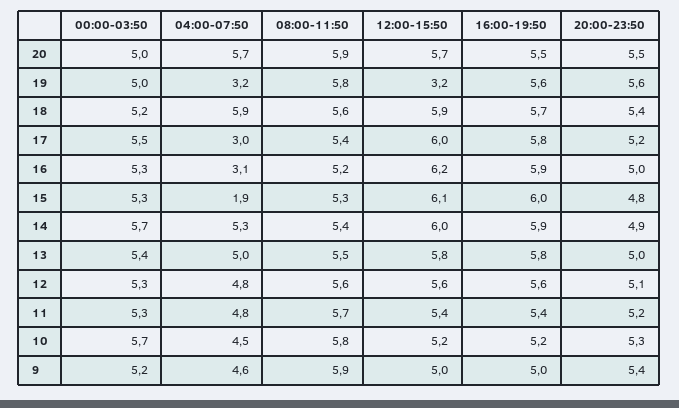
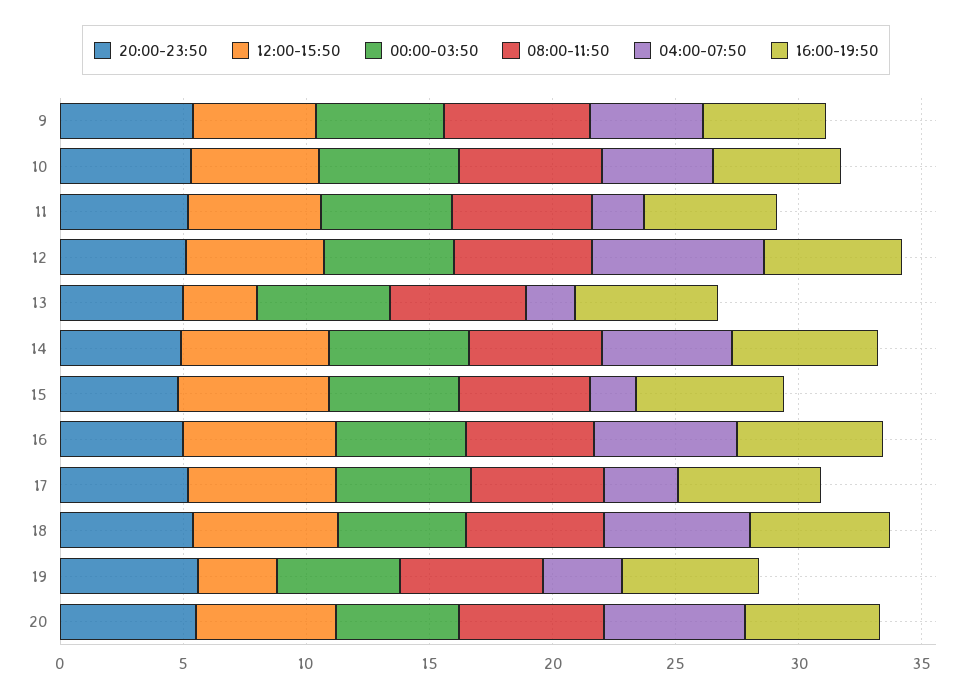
04:00-07:50, 16: 3.1 -> 6
04:00-07:50, 13: 5 -> 2
12:00-15:50, 13: 5.8 -> 3
04:00-07:50, 12: 4.8 -> 7
04:00-07:50, 11: 4.8 -> 2

